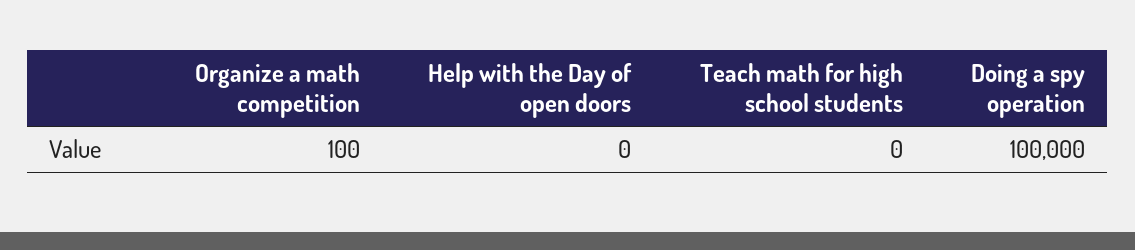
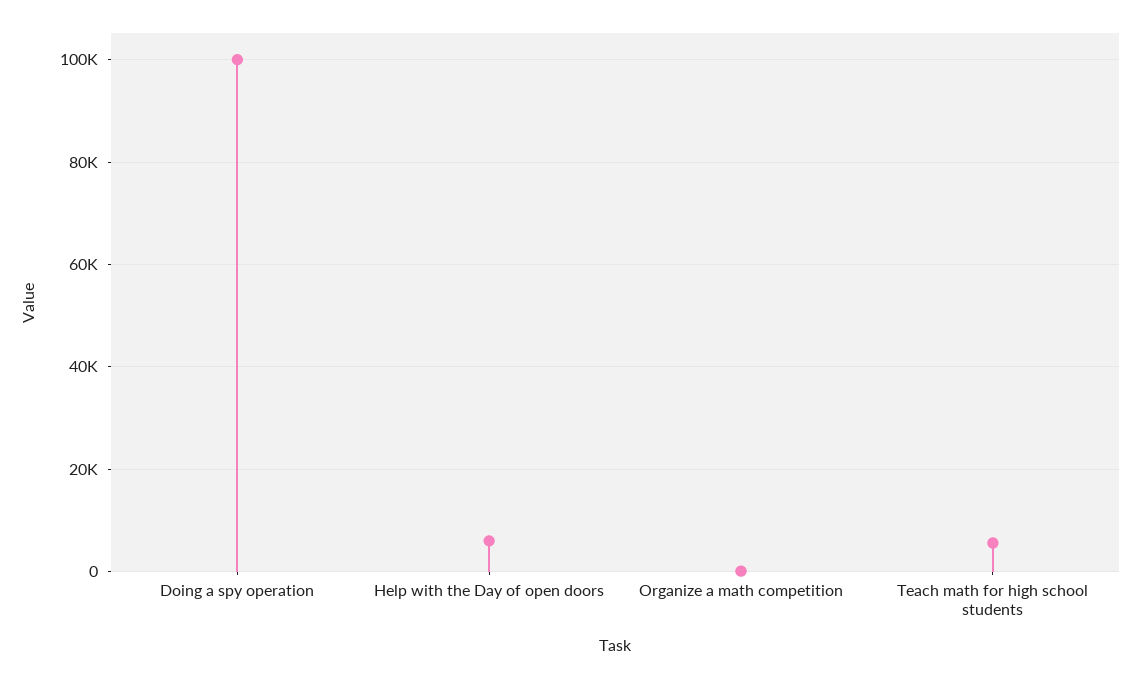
Help with the Day of open doors: 0 -> 6000
Teach math for high school students: 0 -> 6000

